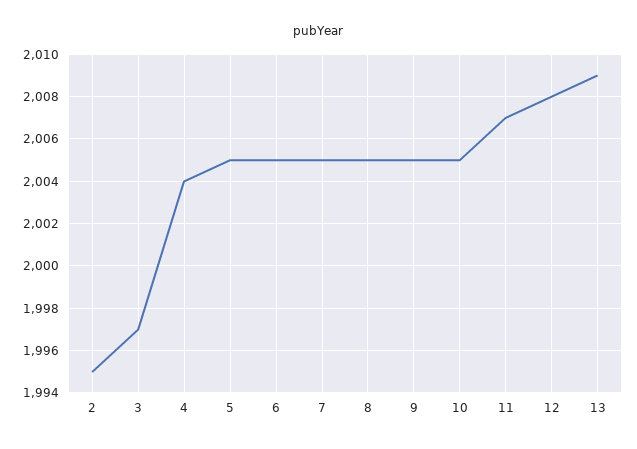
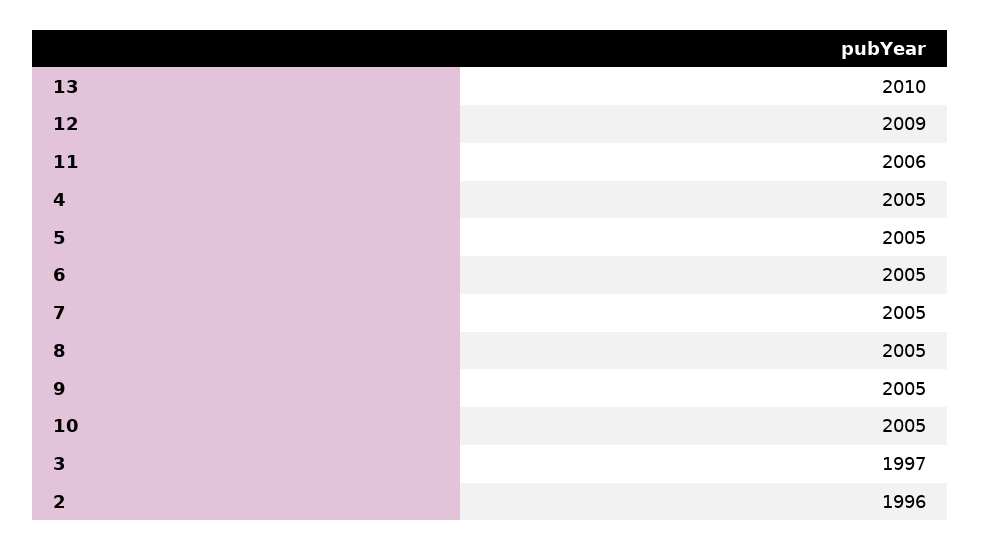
2: 1995 -> 1996
4: 2004 -> 2005
11: 2007 -> 2006
12: 2008 -> 2009
13: 2009 -> 2010

